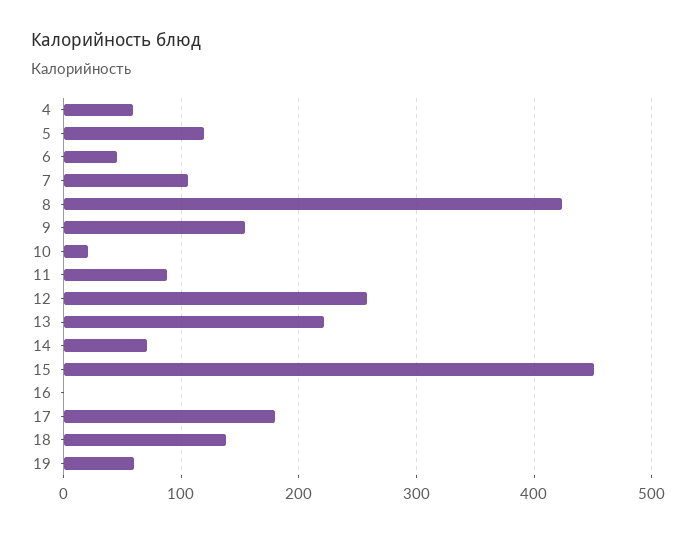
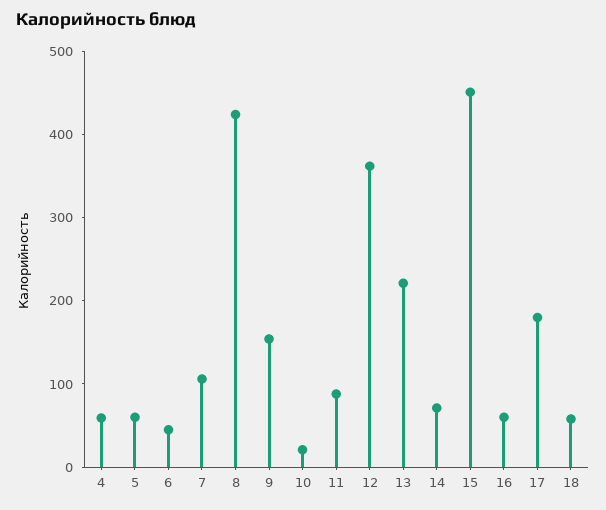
5: 120 -> 60
12: 260 -> 360
16: 0 -> 60
18: 140 -> 60
19: 60 -> none

